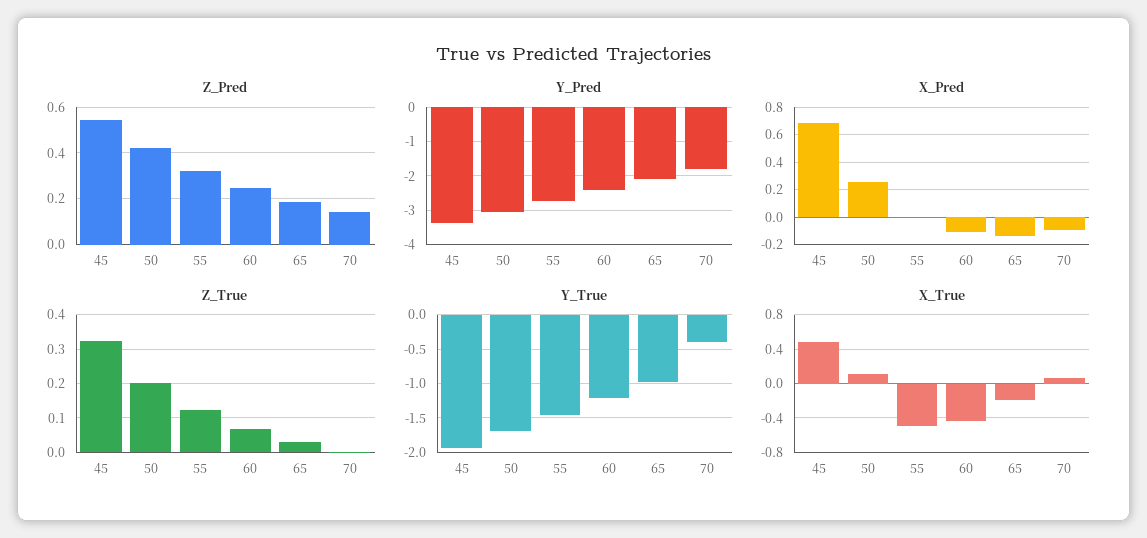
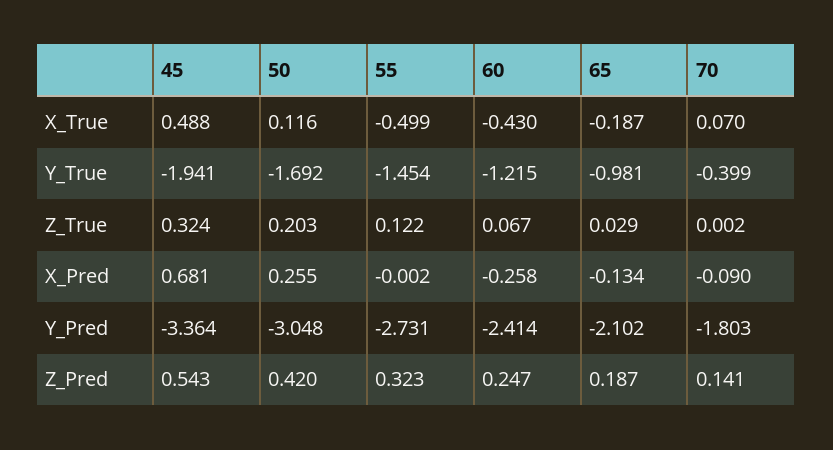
X_Pred, 60: -0.1 -> -0.258

